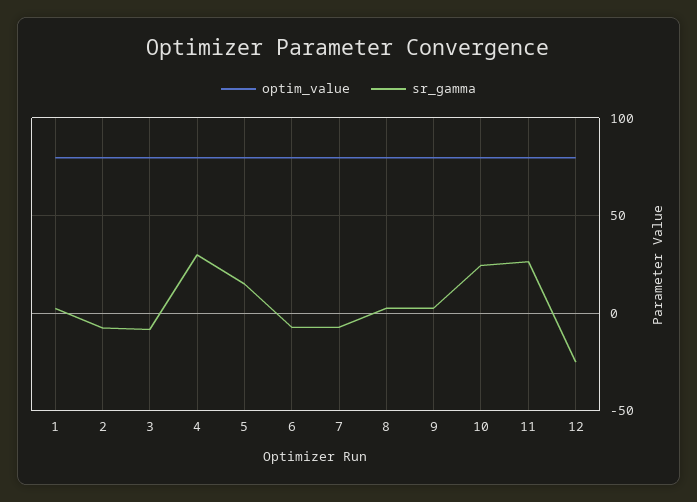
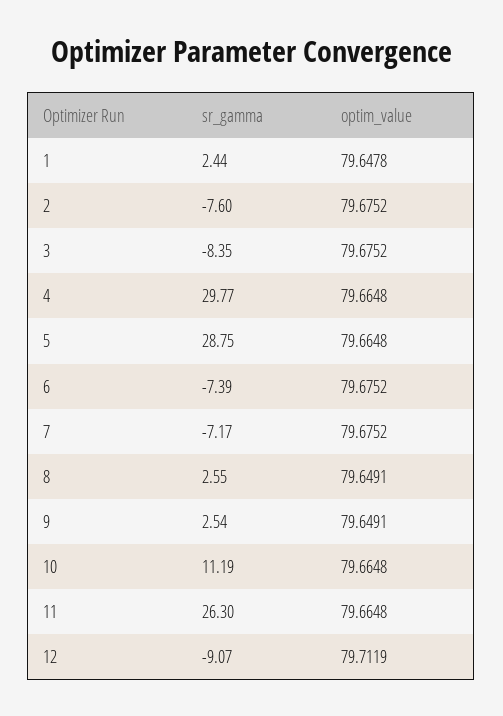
sr_gamma, 5: 15 -> 28.75
sr_gamma, 10: 25 -> 11.19
sr_gamma, 12: -25 -> -9.07

